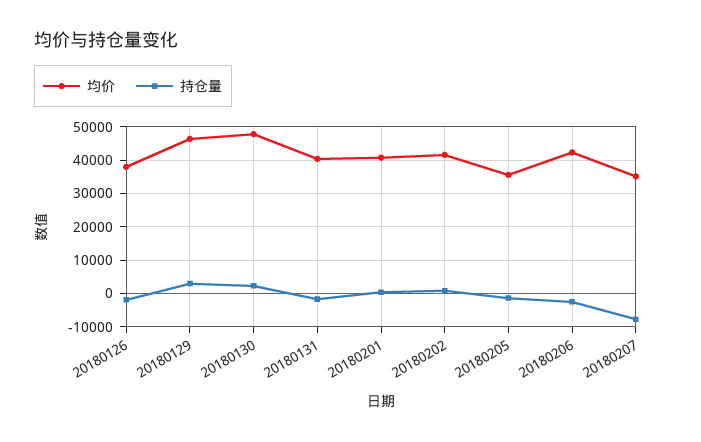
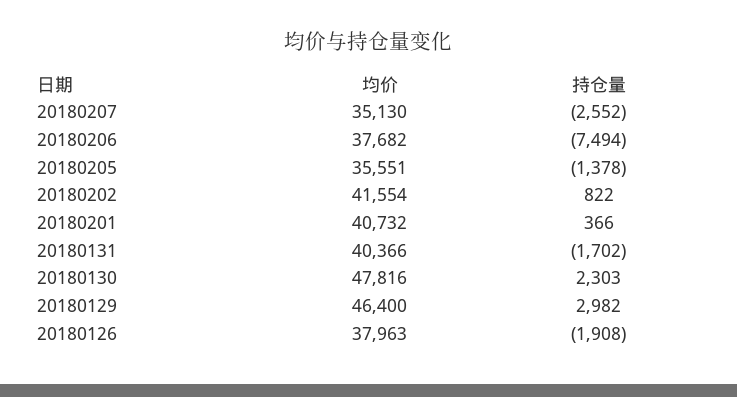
均价, 20180206: 42000 -> 37682
持仓量, 20180206: -2000 -> -7494
持仓量, 20180207: -8000 -> -2552

